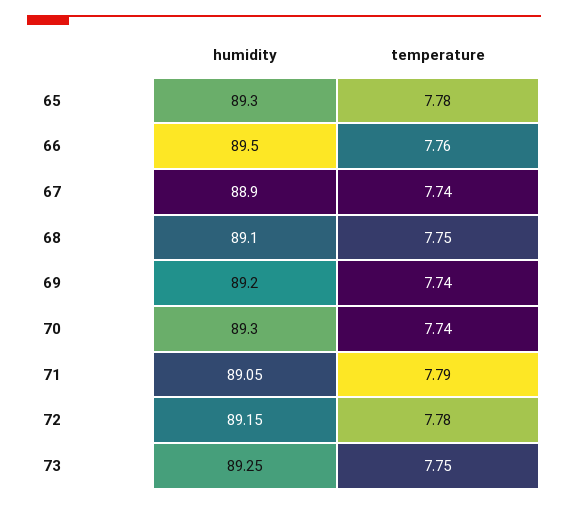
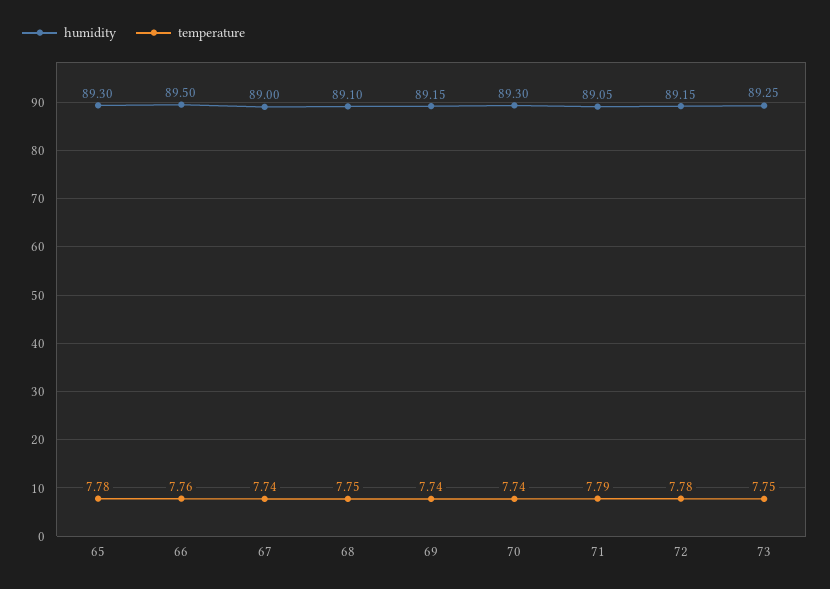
humidity, 67: 88.9 -> 89
humidity, 69: 89.2 -> 89.15

